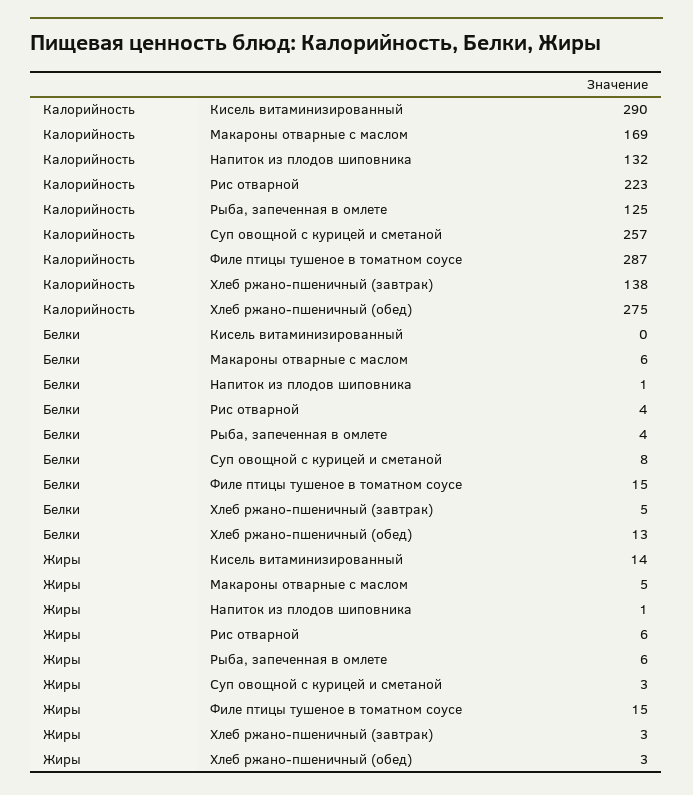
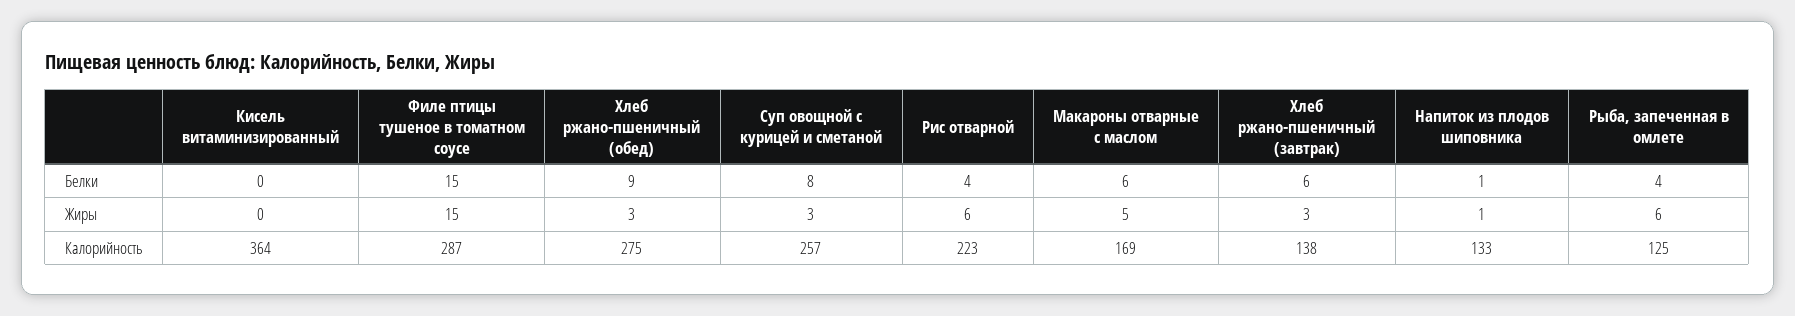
Калорийность, Кисель витаминизированный: 290 -> 364
Калорийность, Напиток из плодов шиповника: 132 -> 133
Белки, Хлеб ржано-пшеничный (завтрак): 5 -> 6
Белки, Хлеб ржано-пшеничный (обед): 13 -> 9
Жиры, Кисель витаминизированный: 14 -> 0

